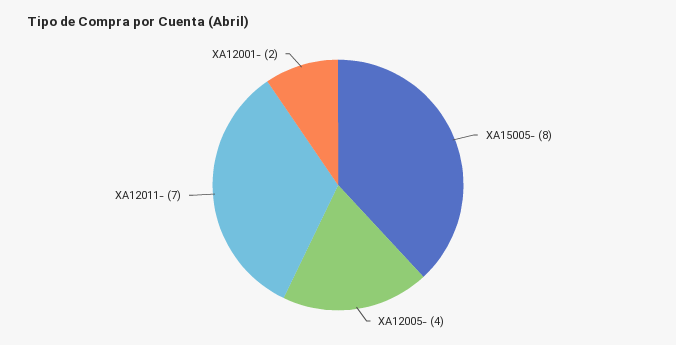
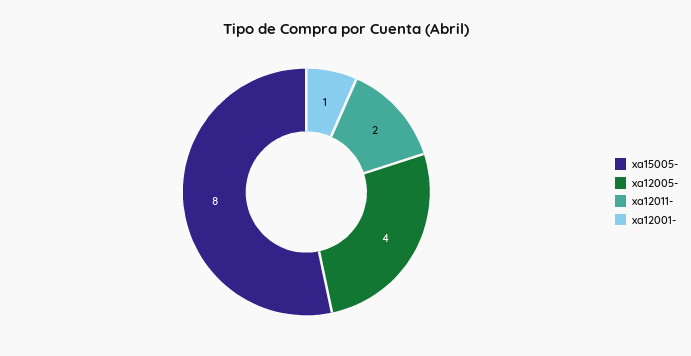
XA12011-: 7 -> 2
XA12001-: 2 -> 1

